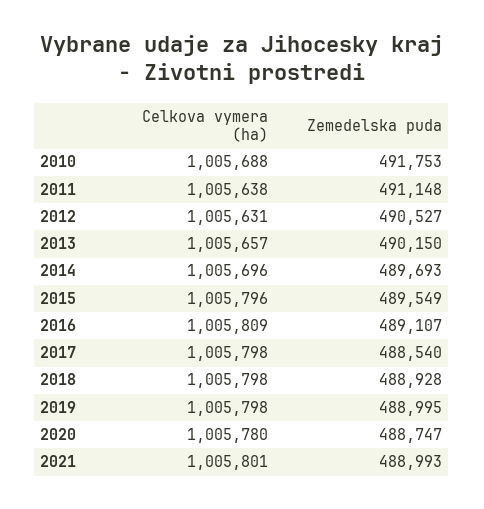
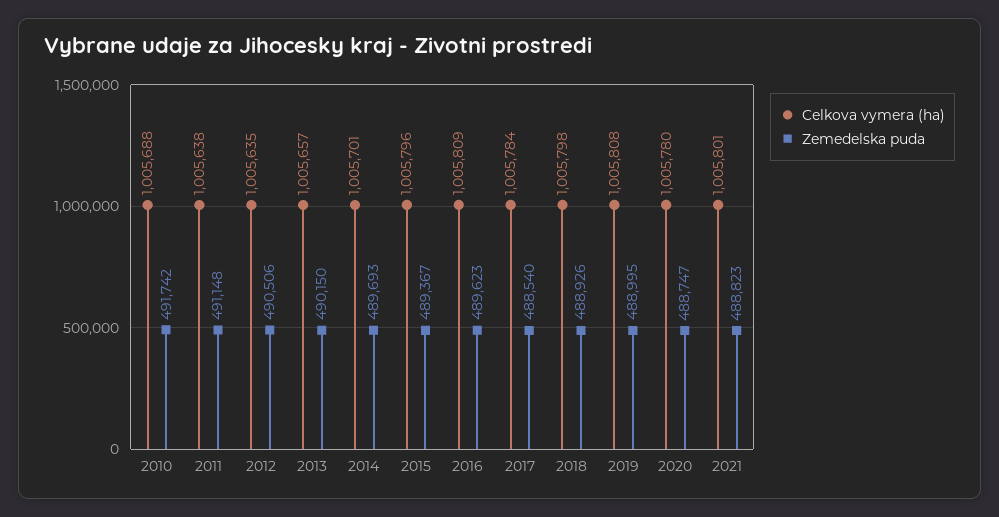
Zemedelska puda, 2010: 491753 -> 491742
Celkova vymera (ha), 2012: 1005631 -> 1005635
Zemedelska puda, 2012: 490527 -> 490506
Celkova vymera (ha), 2014: 1005696 -> 1005701
Zemedelska puda, 2015: 489549 -> 489367
Zemedelska puda, 2016: 489107 -> 489623
Celkova vymera (ha), 2017: 1005798 -> 1005784
Zemedelska puda, 2018: 488928 -> 488926
Celkova vymera (ha), 2019: 1005798 -> 1005808
Zemedelska puda, 2021: 488993 -> 488823

